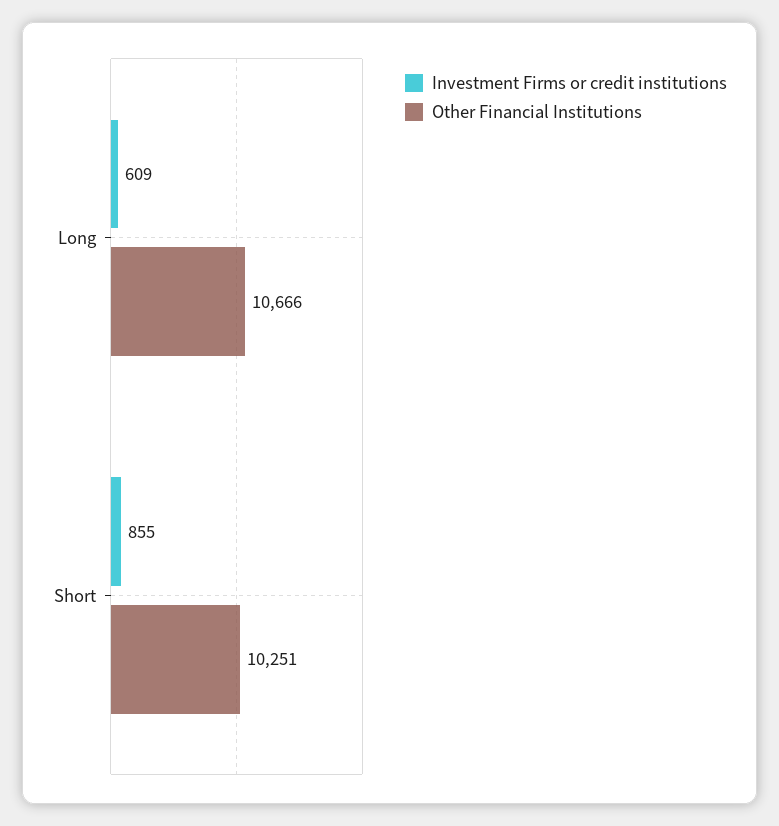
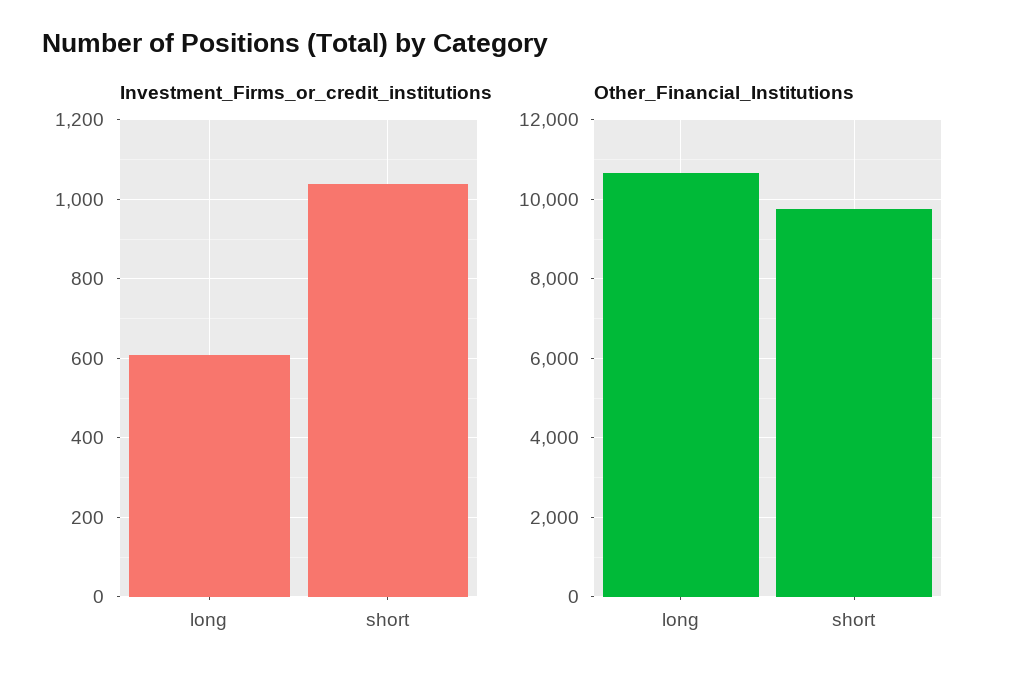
Investment Firms or credit institutions, Short: 855 -> 1040
Other Financial Institutions, Short: 10251 -> 9800

